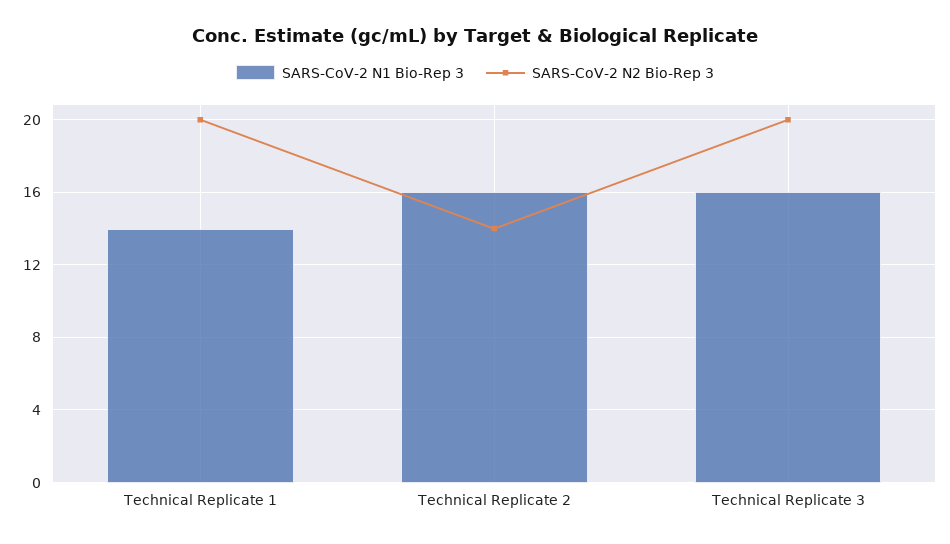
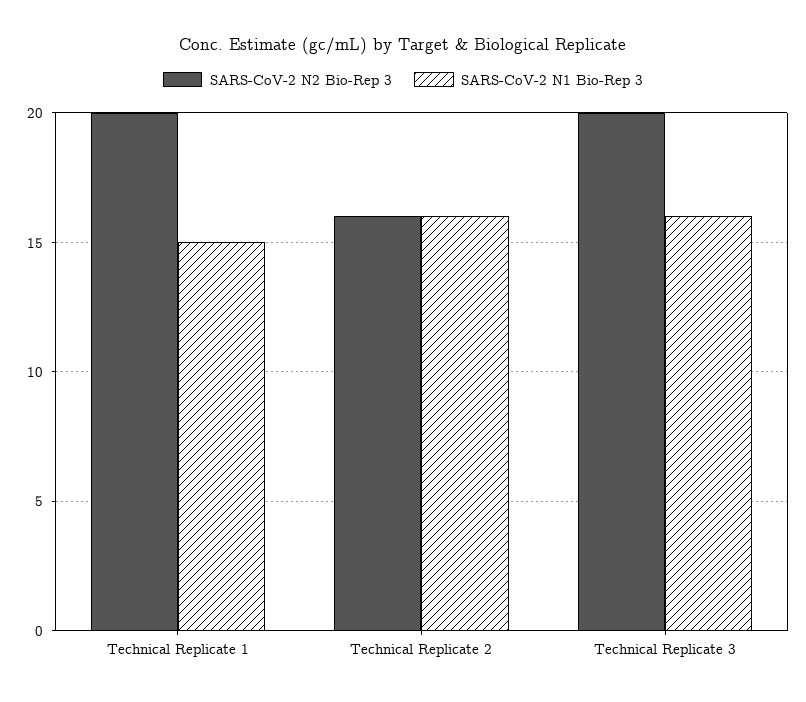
SARS-CoV-2 N1 Bio-Rep 3, Technical Replicate 1: 14 -> 15
SARS-CoV-2 N2 Bio-Rep 3, Technical Replicate 2: 14 -> 16

